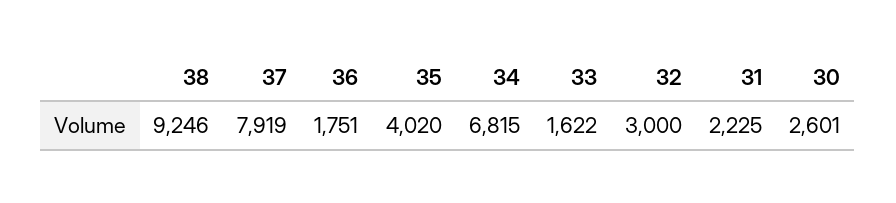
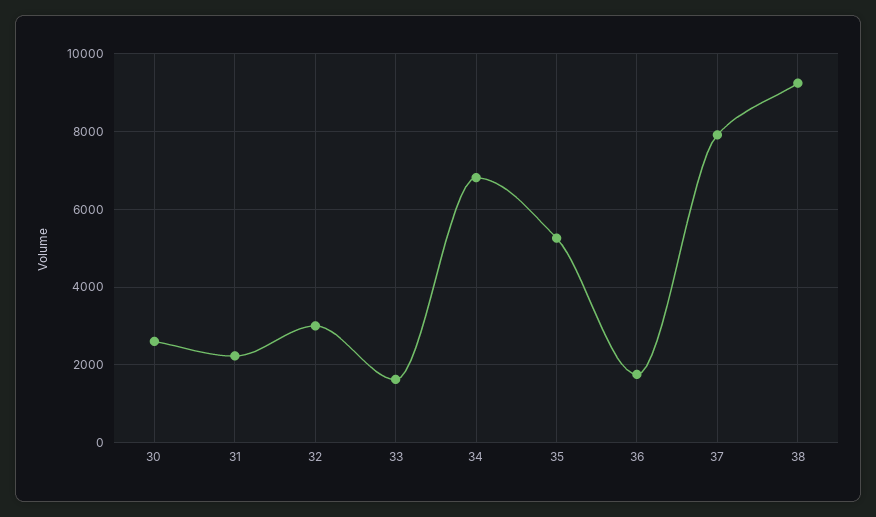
35: 4020 -> 5200

